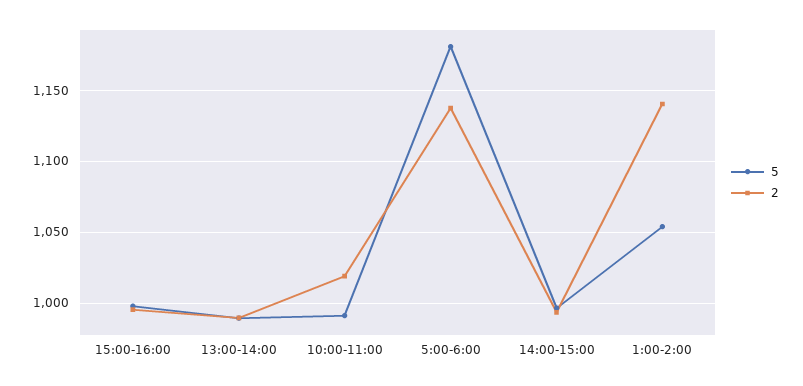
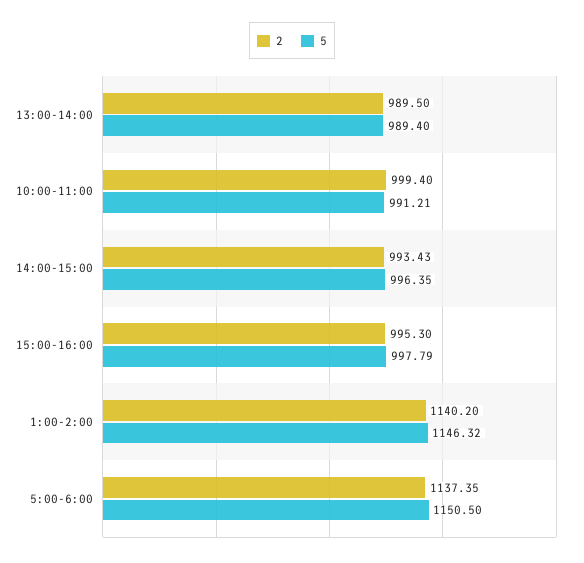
2, 10:00-11:00: 1020 -> 999.4
5, 5:00-6:00: 1180 -> 1150.5
5, 1:00-2:00: 1055 -> 1146.32

